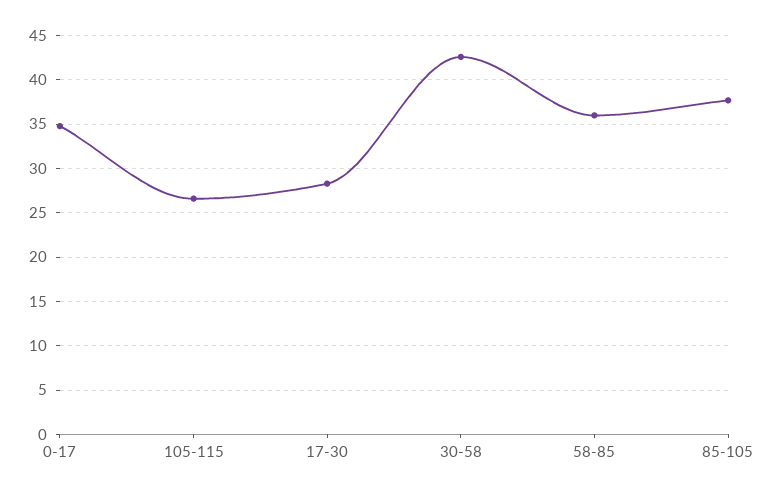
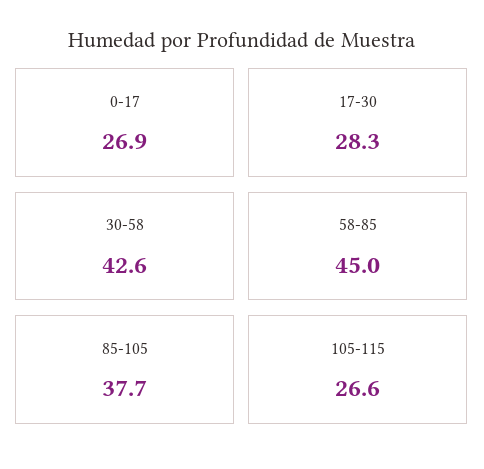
0-17: 35 -> 26.9
58-85: 36 -> 45

